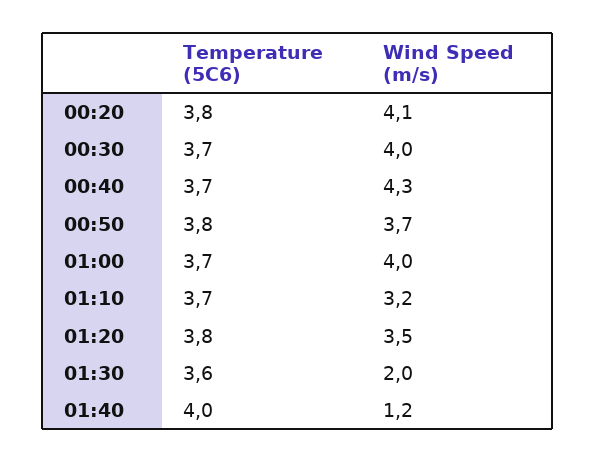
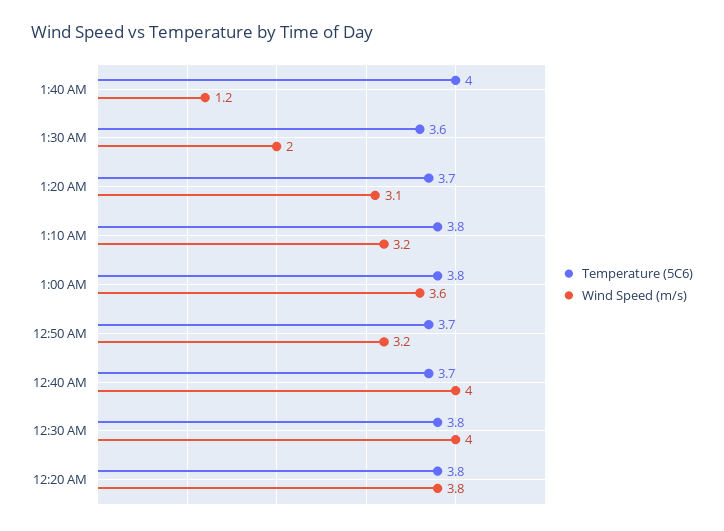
Wind Speed (m/s), 00:20: 4.1 -> 3.8
Temperature (5C6), 00:30: 3.7 -> 3.8
Wind Speed (m/s), 00:40: 4.3 -> 4
Temperature (5C6), 00:50: 3.8 -> 3.7
Wind Speed (m/s), 00:50: 3.7 -> 3.2
Temperature (5C6), 01:00: 3.7 -> 3.8
Wind Speed (m/s), 01:00: 4 -> 3.6
Temperature (5C6), 01:10: 3.7 -> 3.8
Temperature (5C6), 01:20: 3.8 -> 3.7
Wind Speed (m/s), 01:20: 3.5 -> 3.1

